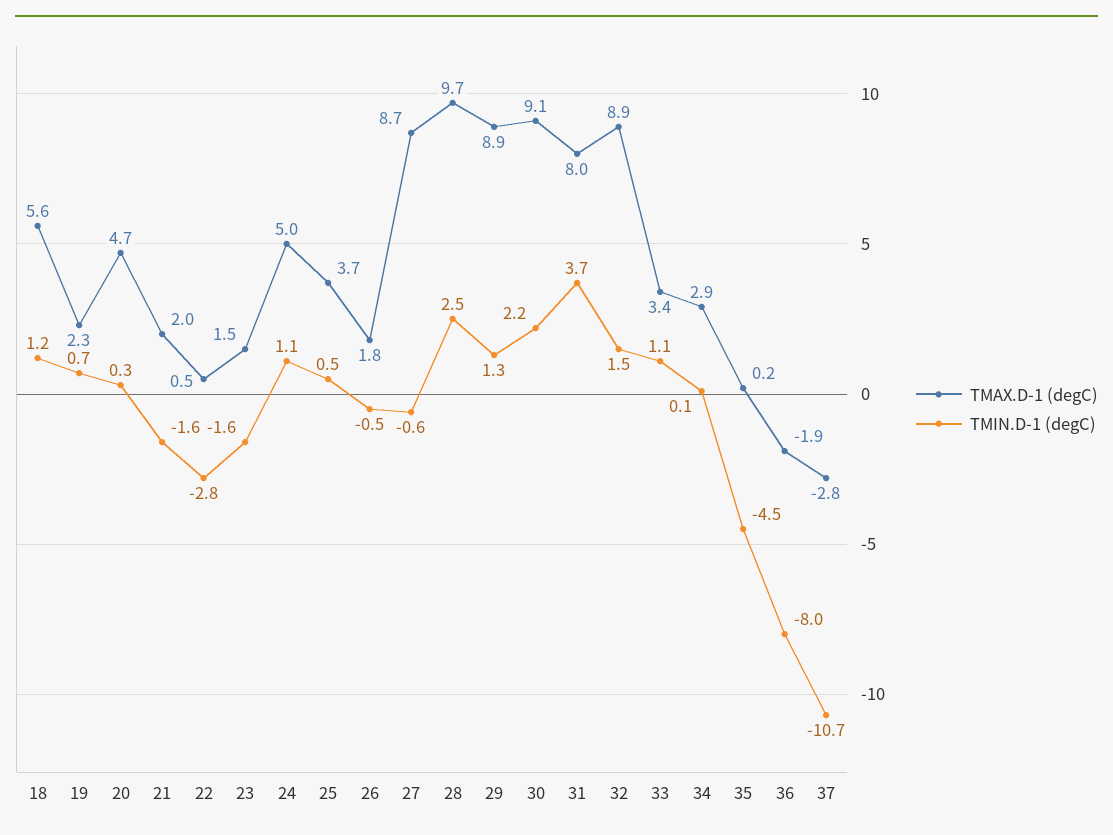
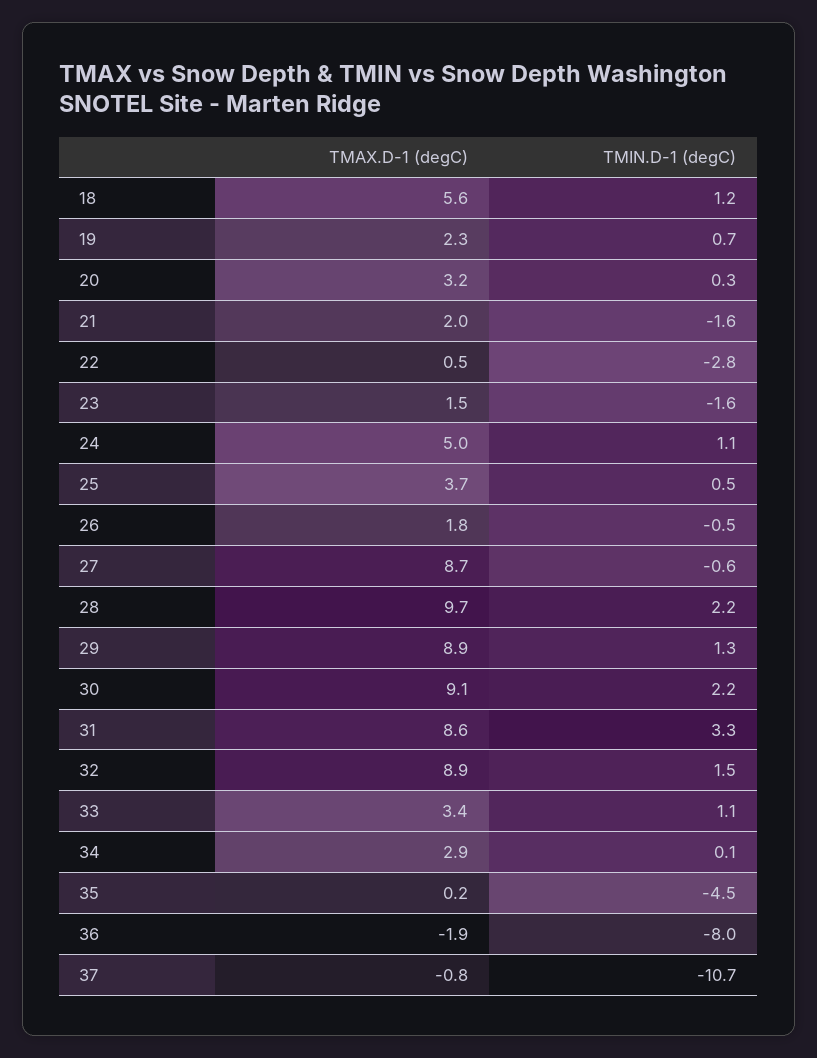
TMAX.D-1 (degC), 20: 4.7 -> 3.2
TMIN.D-1 (degC), 28: 2.5 -> 2.2
TMAX.D-1 (degC), 31: 8 -> 8.6
TMIN.D-1 (degC), 31: 3.7 -> 3.3
TMAX.D-1 (degC), 37: -2.8 -> -0.8

